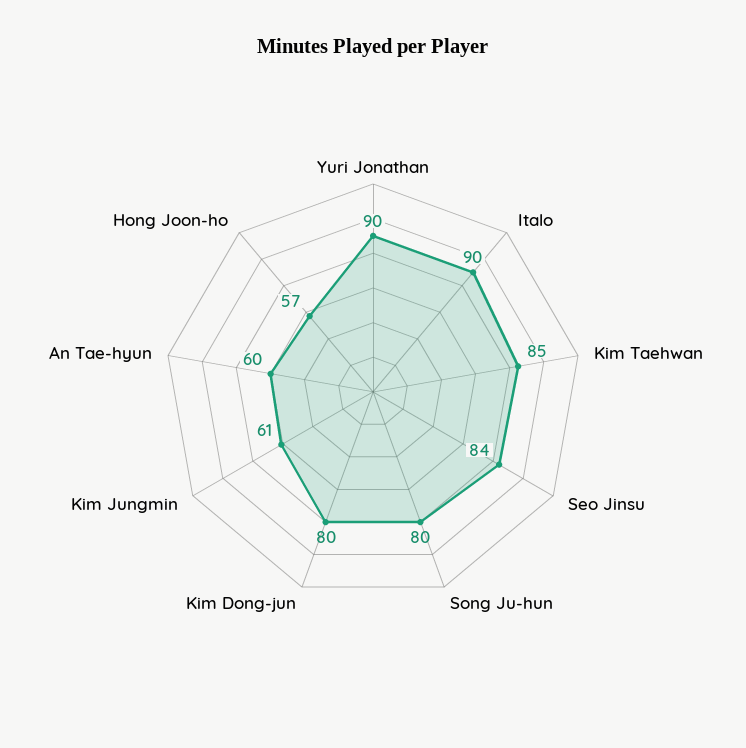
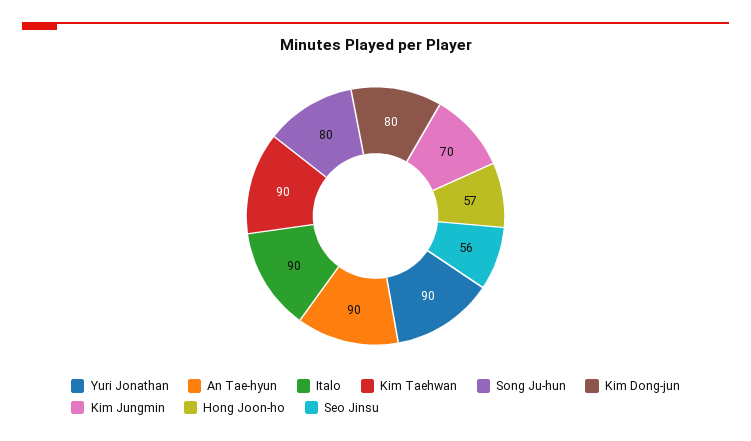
Kim Taehwan: 85 -> 90
Seo Jinsu: 84 -> 56
Kim Jungmin: 61 -> 70
An Tae-hyun: 60 -> 90

